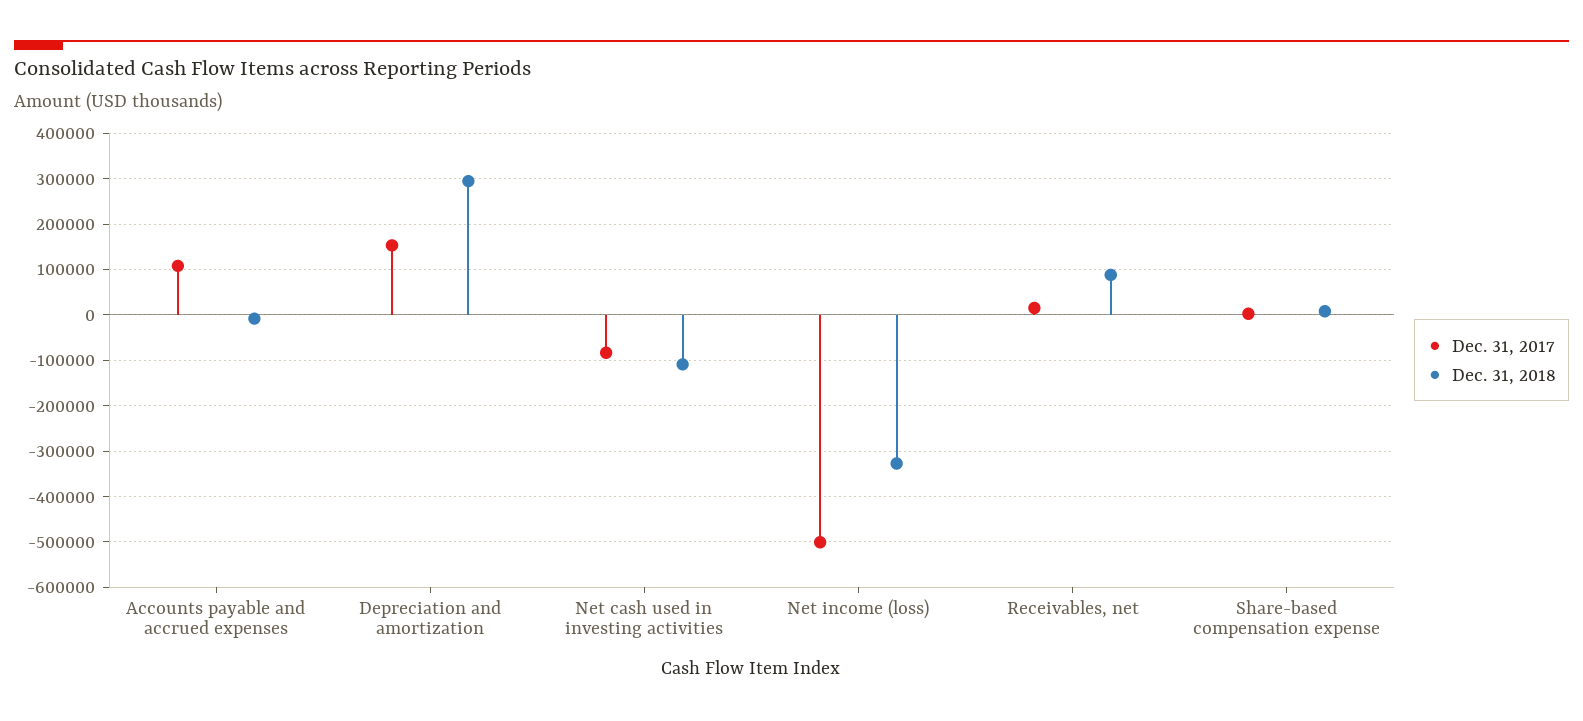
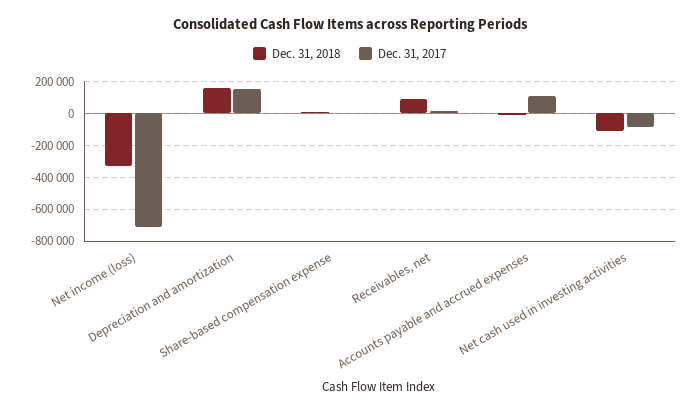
Dec. 31, 2018, Depreciation and amortization: 300000 -> 150000
Dec. 31, 2017, Net income (loss): -500000 -> -700000

